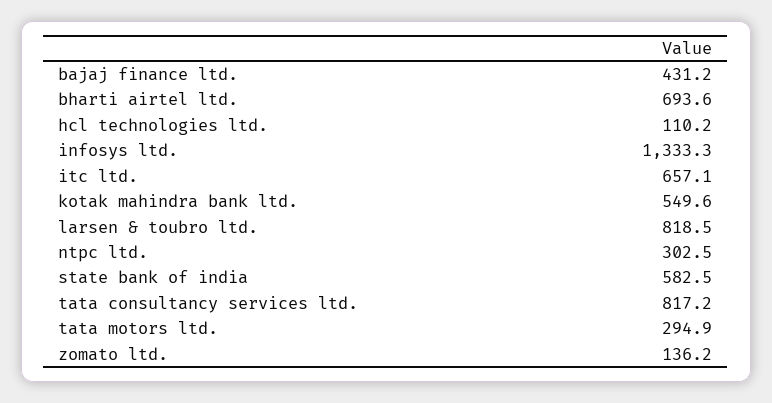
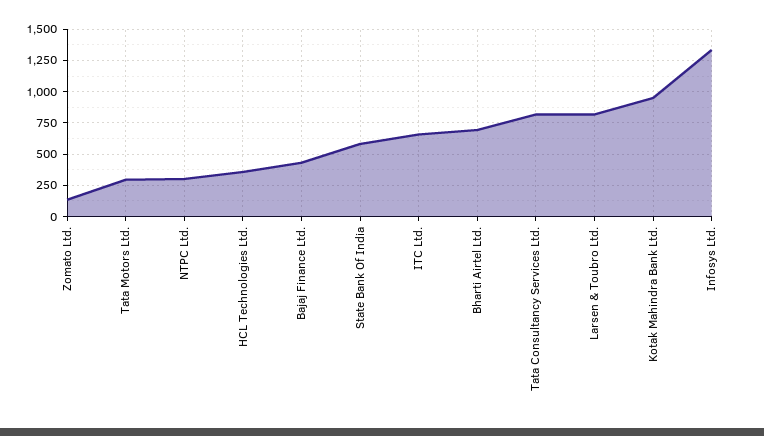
hcl technologies ltd.: 110.2 -> 350
kotak mahindra bank ltd.: 549.6 -> 950

